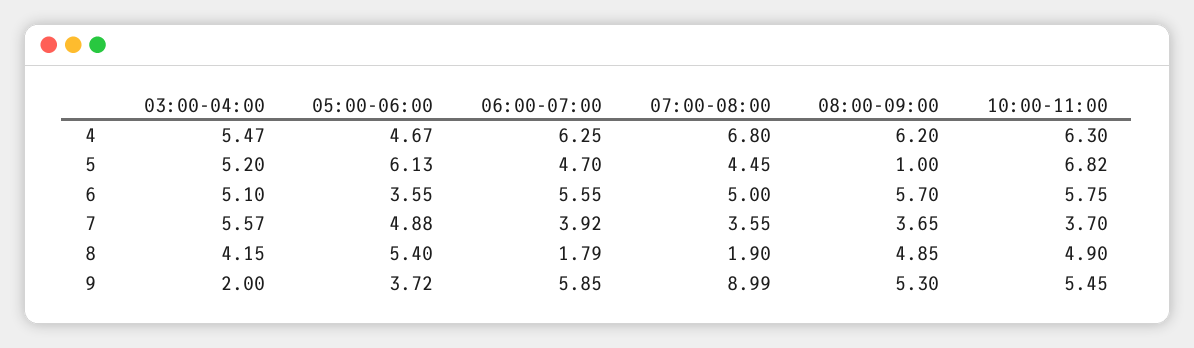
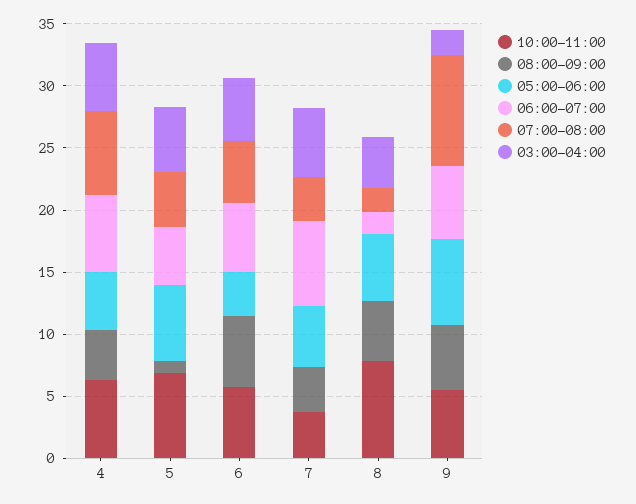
08:00-09:00, 4: 6.2 -> 4
06:00-07:00, 7: 3.92 -> 7
10:00-11:00, 8: 4.9 -> 8
05:00-06:00, 9: 3.72 -> 7

